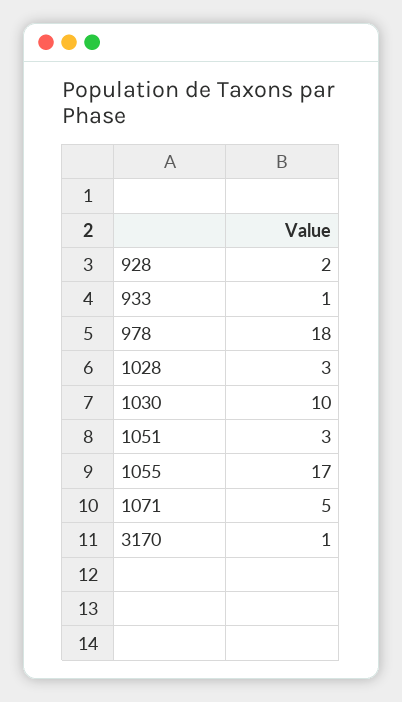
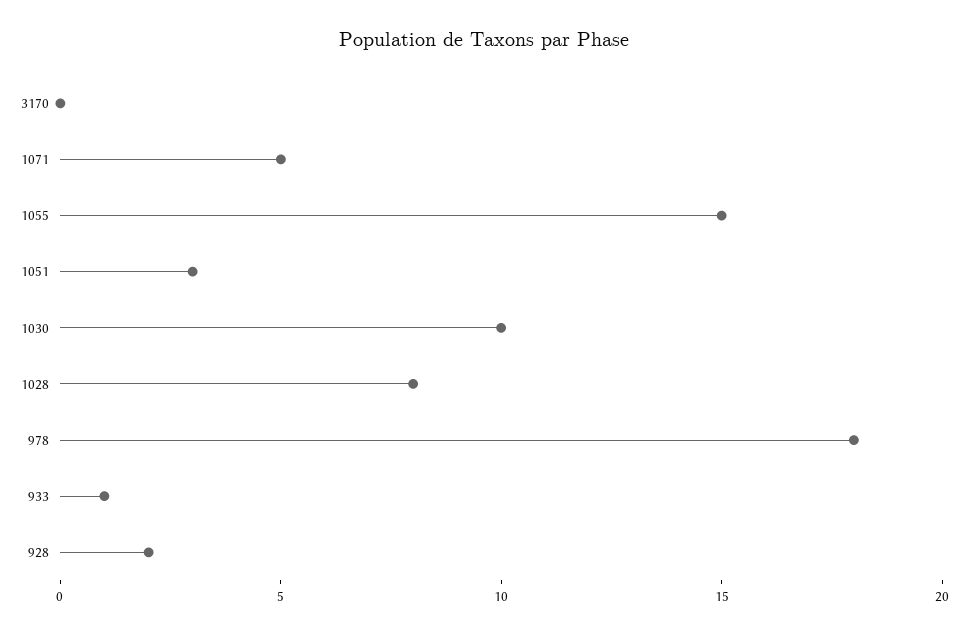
1028: 3 -> 8
1055: 17 -> 15
3170: 1 -> 0

